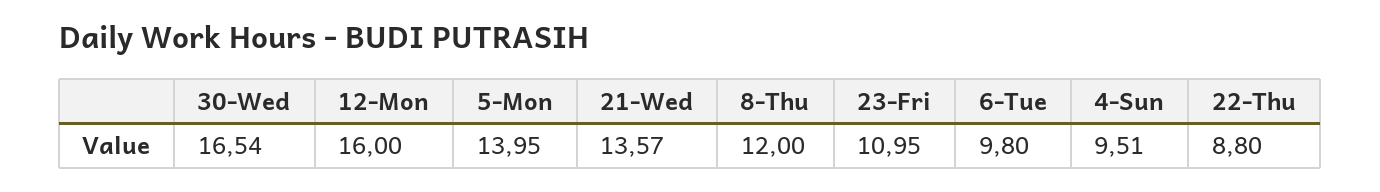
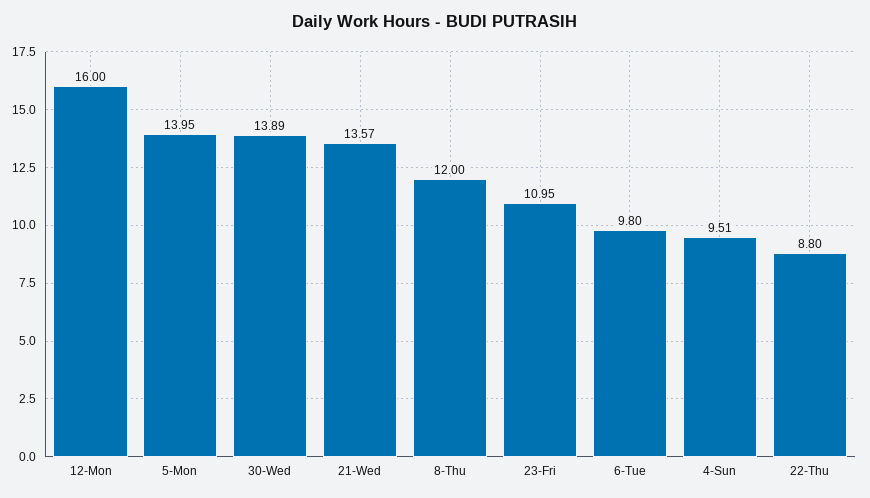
30-Wed: 16.54 -> 13.89

